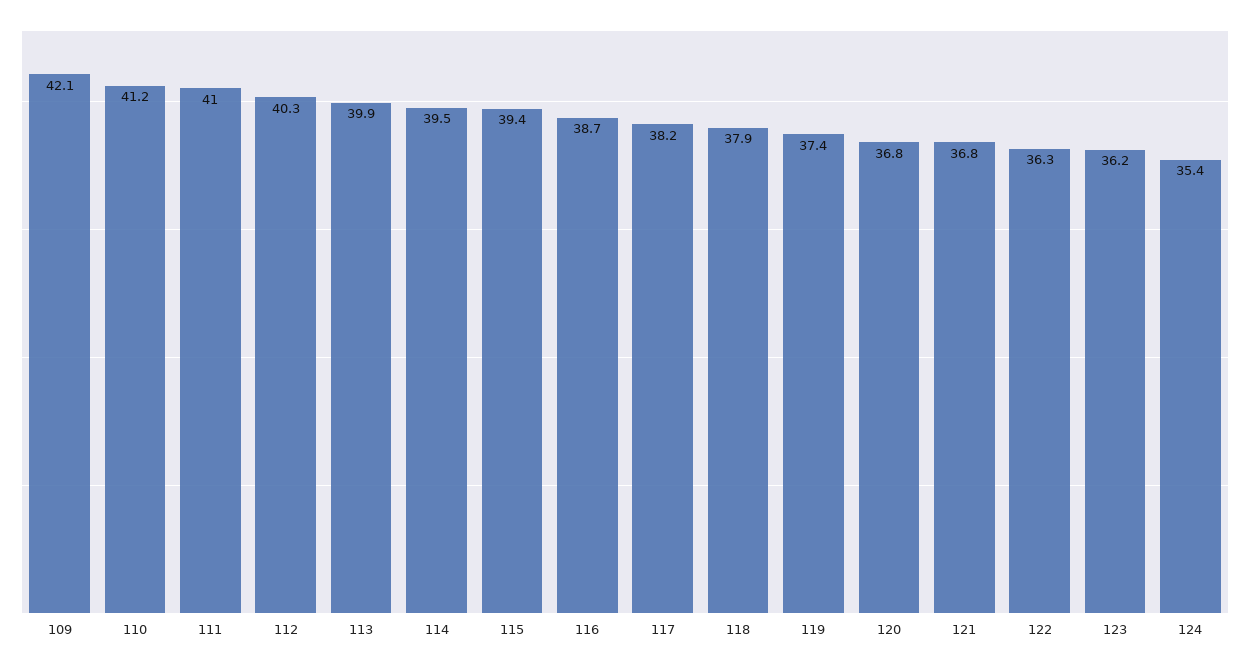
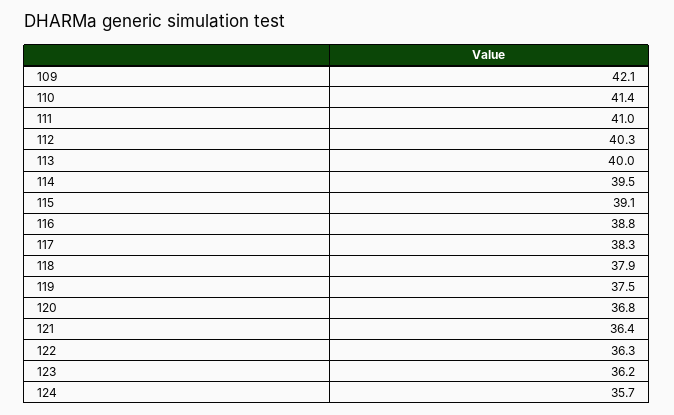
110: 41.2 -> 41.4
113: 39.9 -> 40
115: 39.4 -> 39.1
116: 38.7 -> 38.8
117: 38.2 -> 38.3
119: 37.4 -> 37.5
121: 36.8 -> 36.4
124: 35.4 -> 35.7

